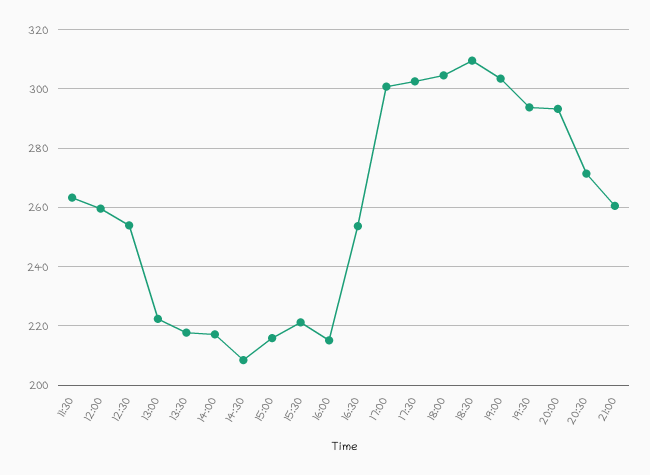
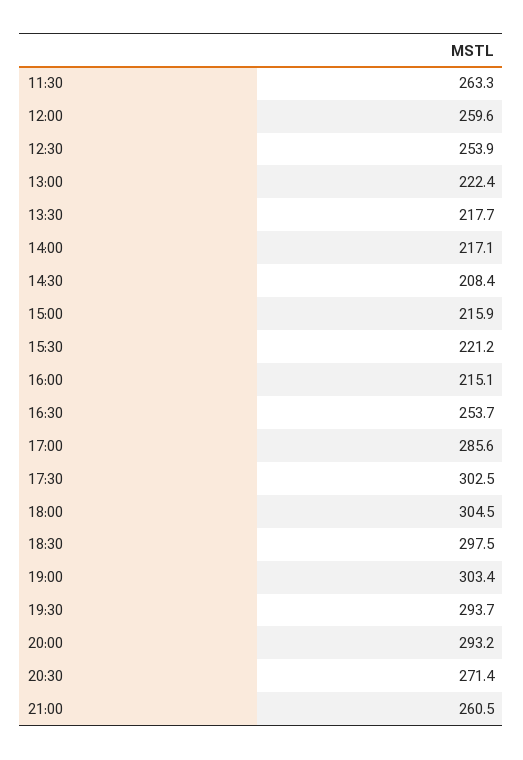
17:00: 300 -> 285.6
18:30: 310 -> 297.5

